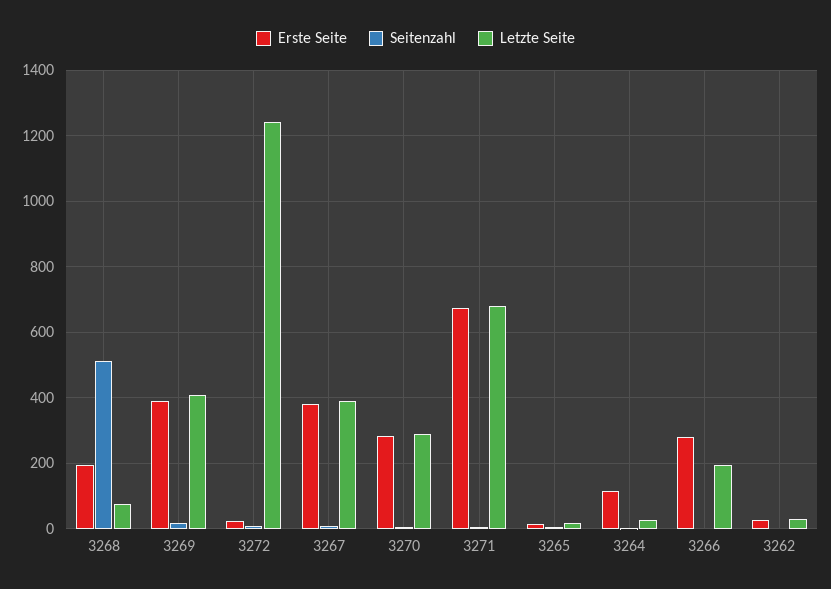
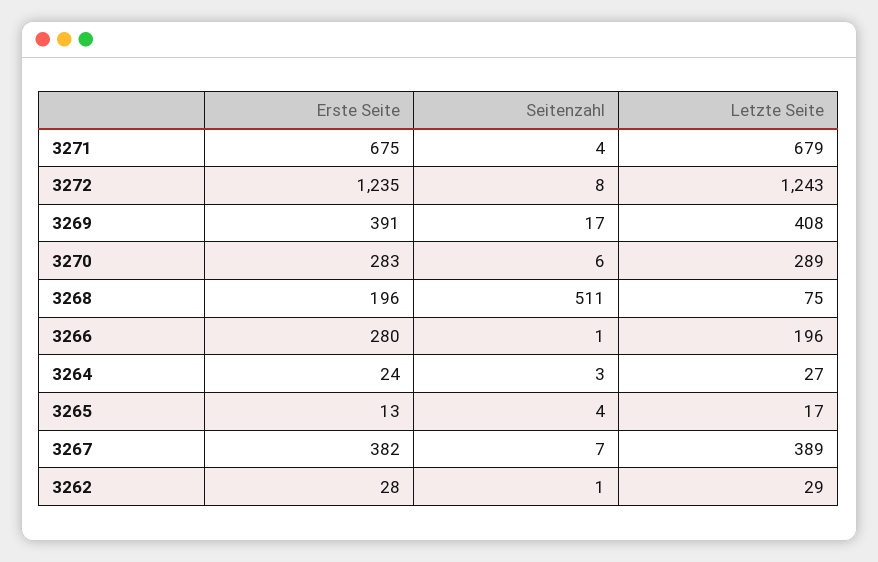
Erste Seite, 3272: 20 -> 1235
Erste Seite, 3264: 120 -> 24

